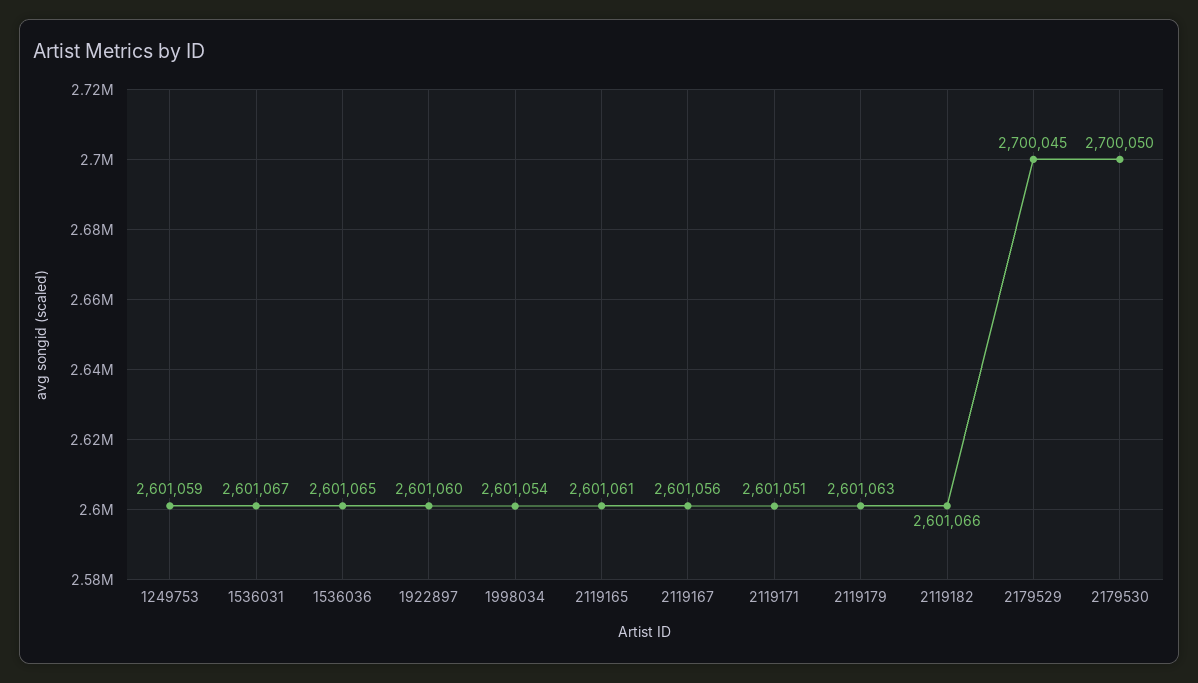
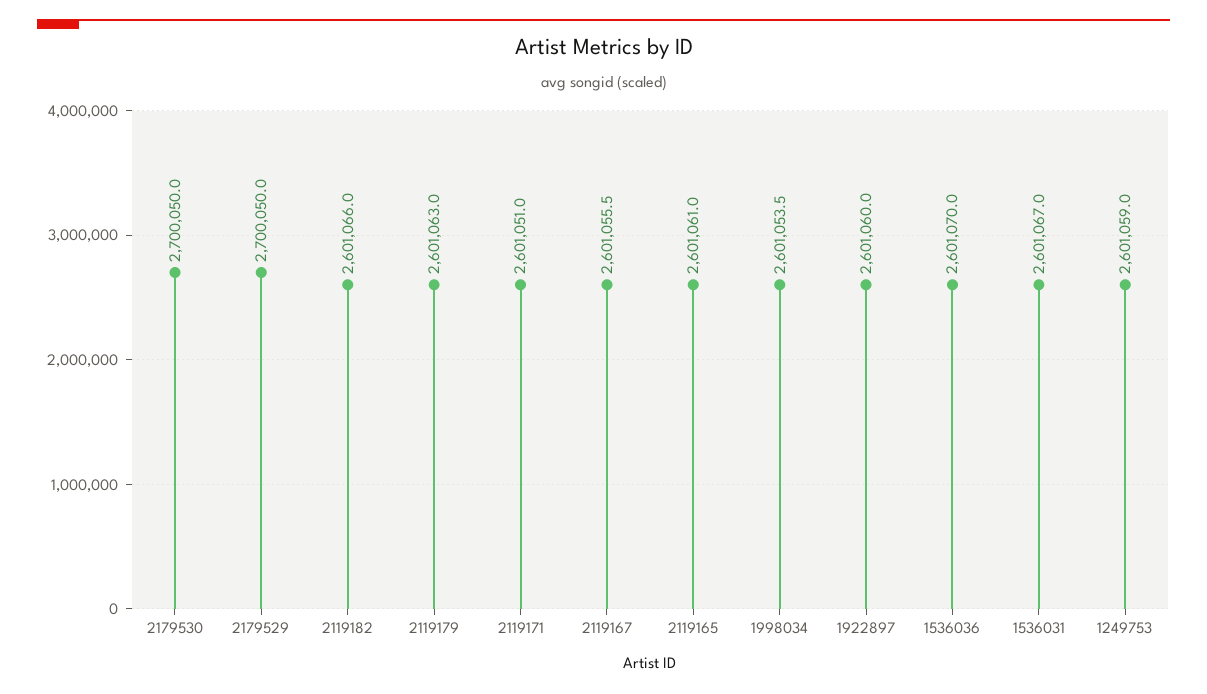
1536036: 2601065 -> 2601070
2179529: 2700045 -> 2700050

